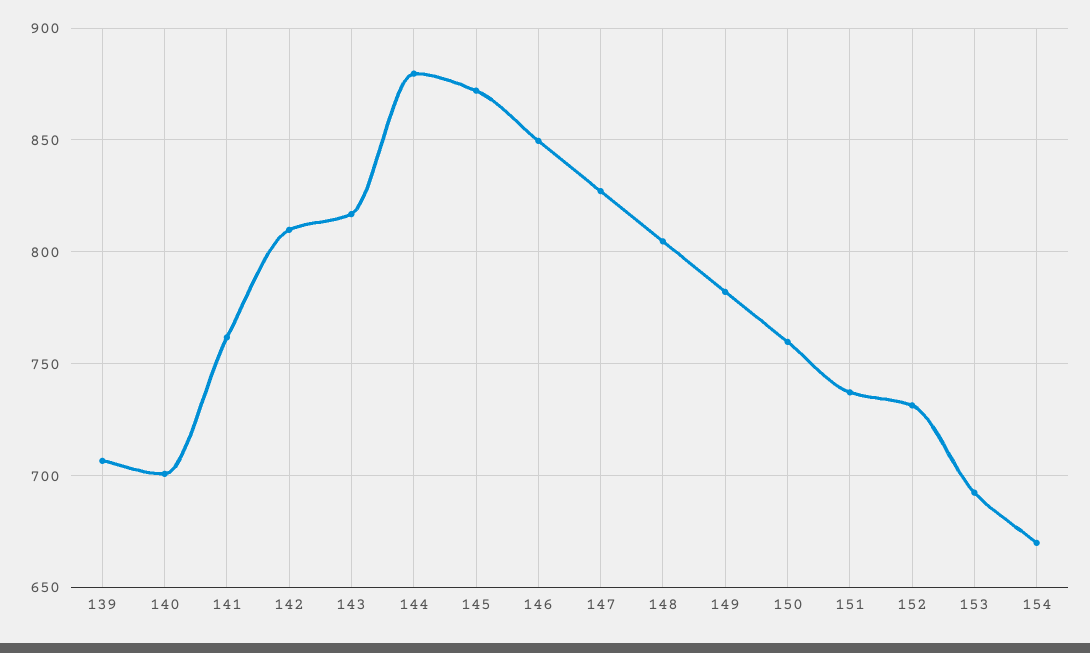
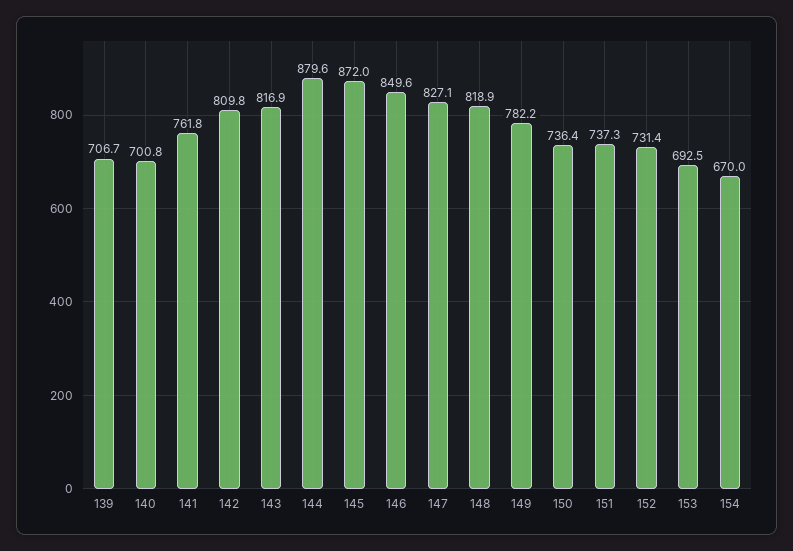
148: 805 -> 818.9
150: 760 -> 736.4

